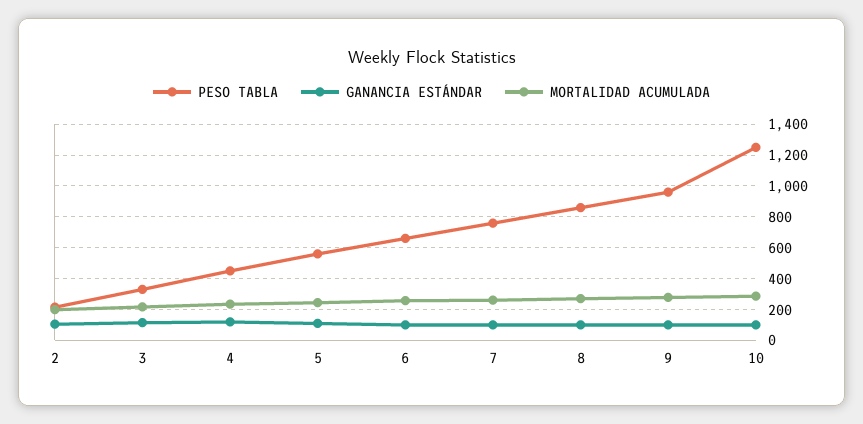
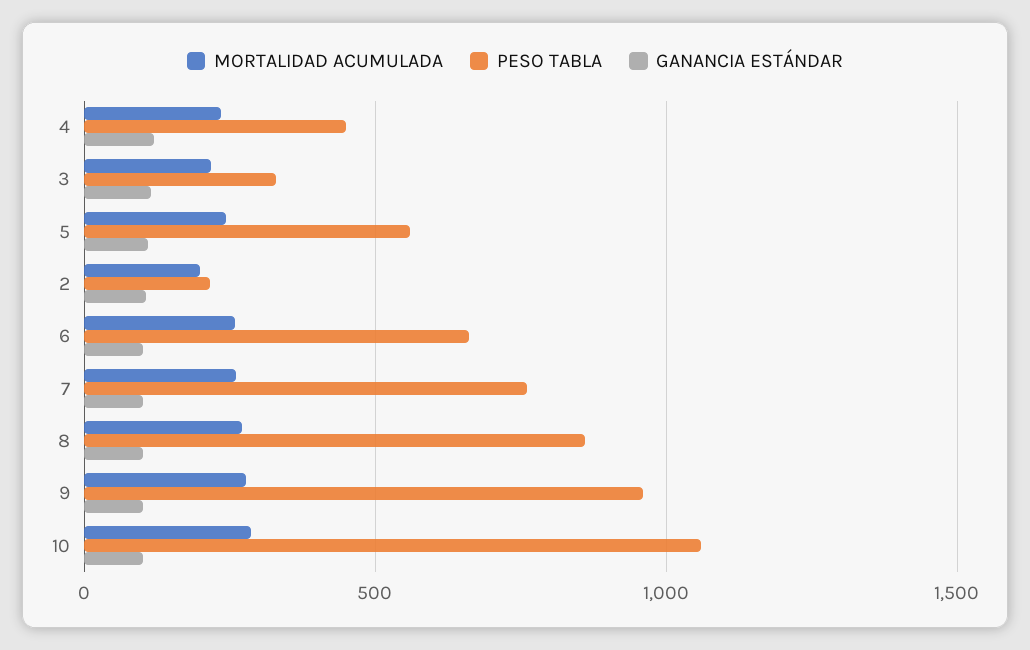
PESO TABLA, 10: 1250 -> 1050

